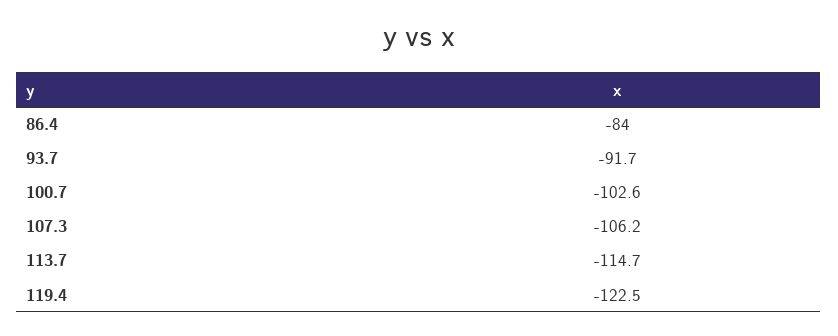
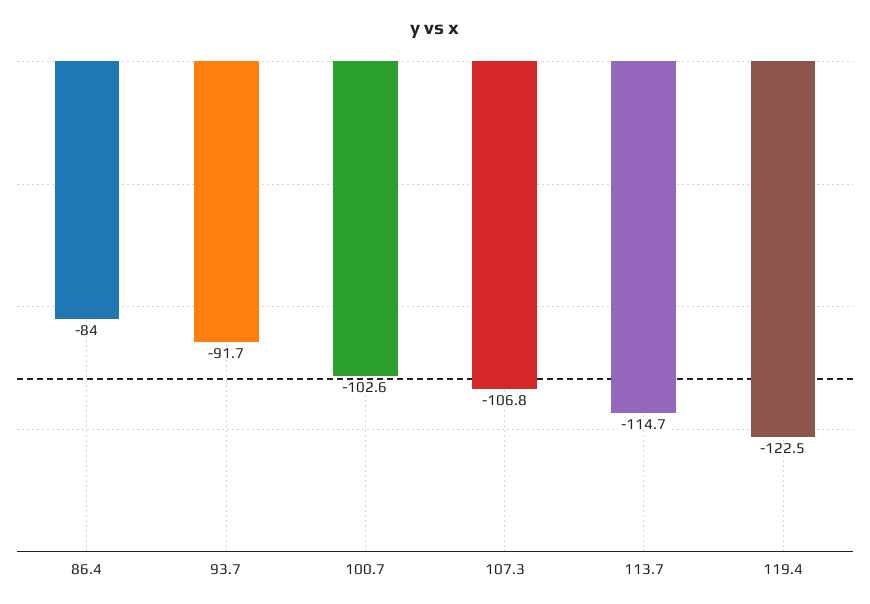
107.3: -106.2 -> -106.8

